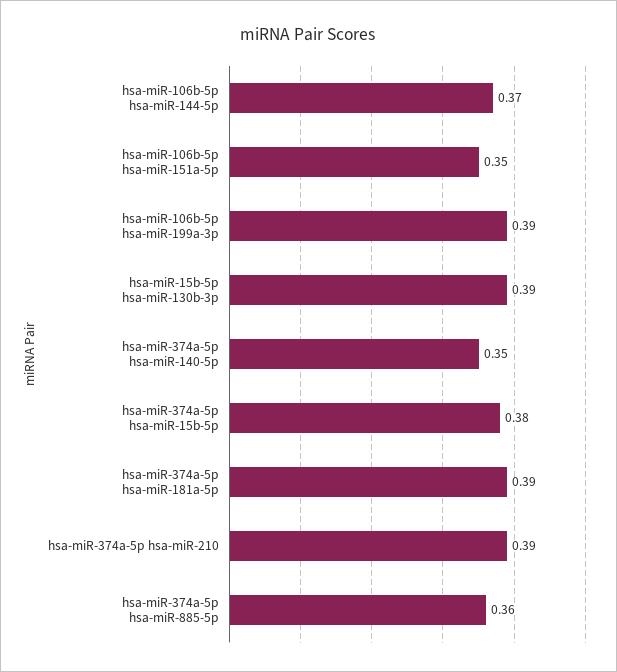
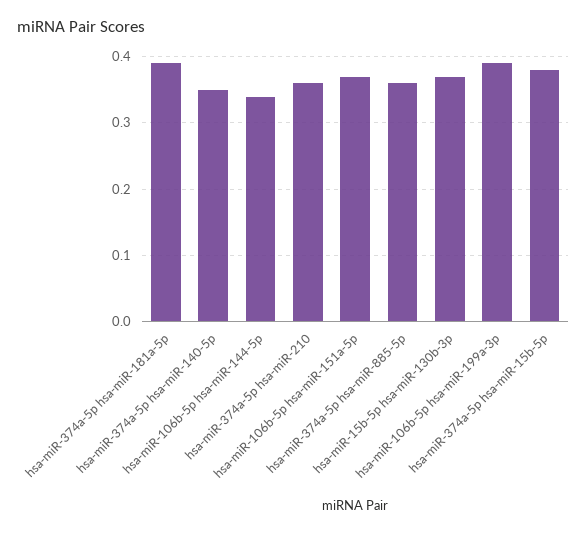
hsa-miR-106b-5p hsa-miR-144-5p: 0.37 -> 0.34
hsa-miR-106b-5p hsa-miR-151a-5p: 0.35 -> 0.37
hsa-miR-15b-5p hsa-miR-130b-3p: 0.39 -> 0.37
hsa-miR-374a-5p hsa-miR-210: 0.39 -> 0.36

